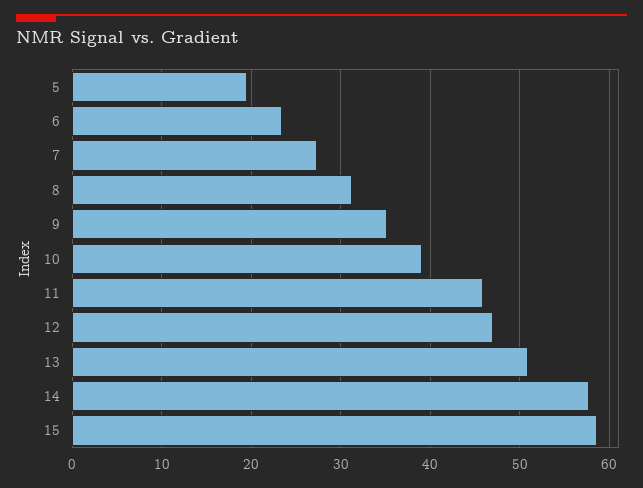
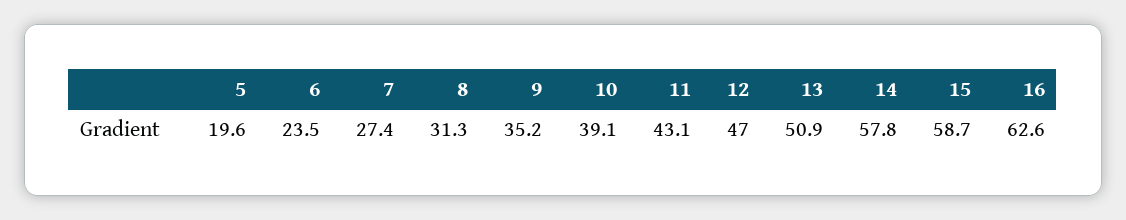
11: 46 -> 43.1
16: none -> 62.6

